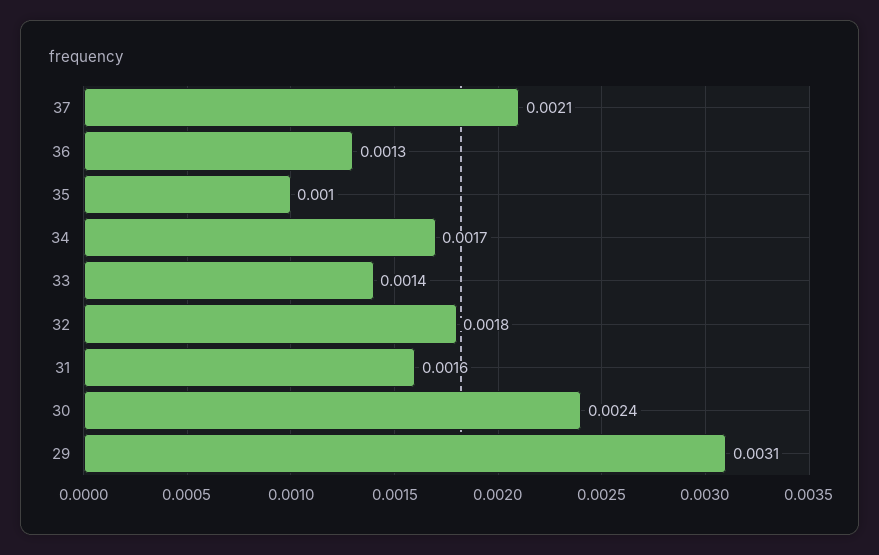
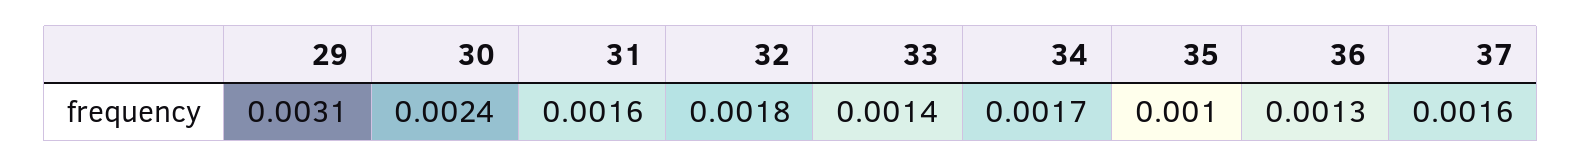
37: 0.0021 -> 0.0016

